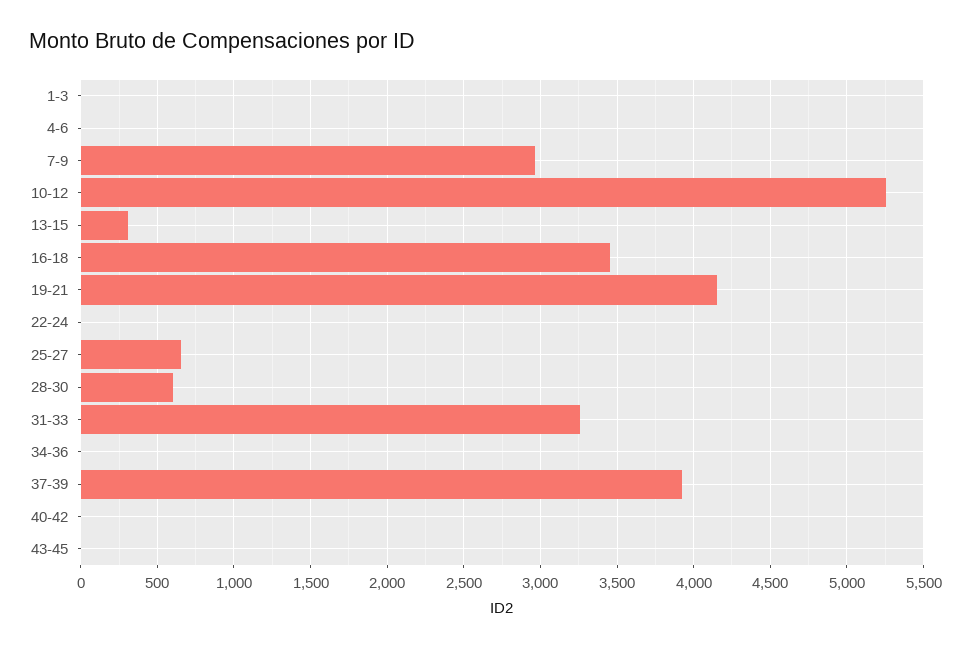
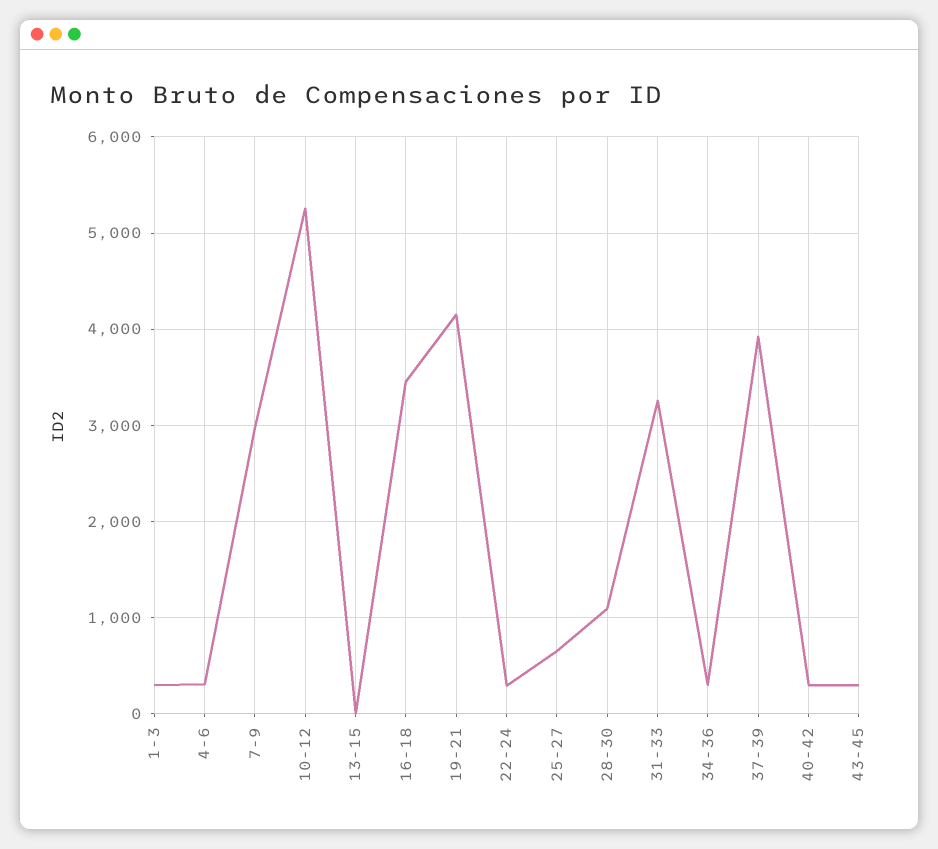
1-3: 0 -> 300
4-6: 0 -> 300
13-15: 300 -> 0
22-24: 0 -> 300
28-30: 600 -> 1100
34-36: 0 -> 300
40-42: 0 -> 300
43-45: 0 -> 300

